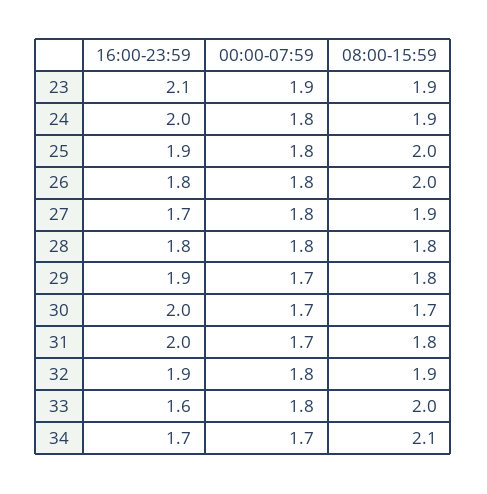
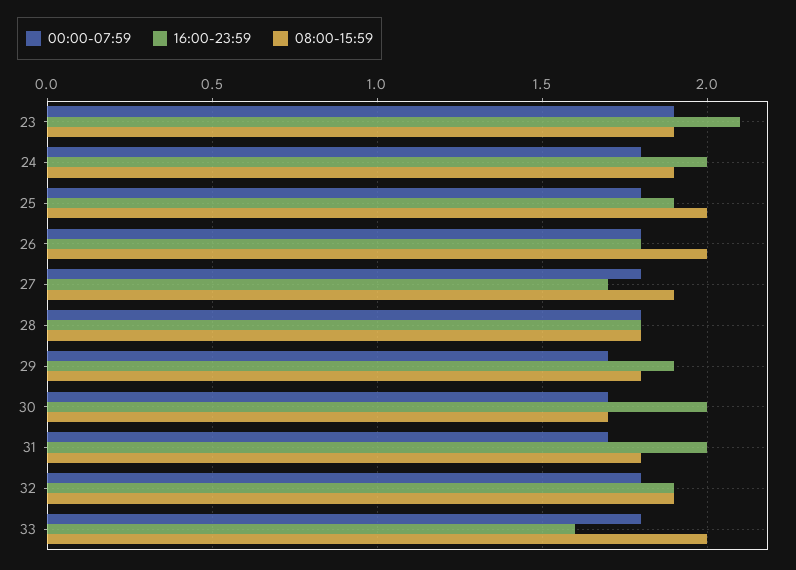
16:00-23:59, 34: 1.7 -> none
00:00-07:59, 34: 1.7 -> none
08:00-15:59, 34: 2.1 -> none

